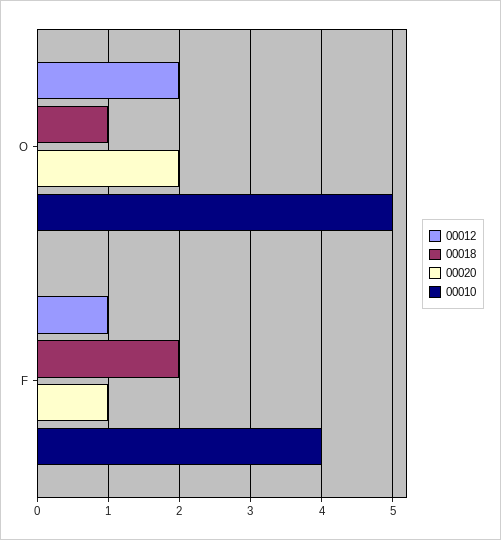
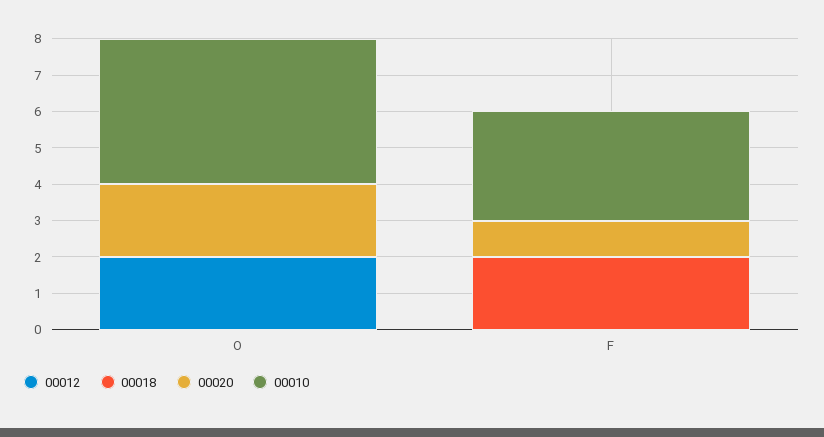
00018, O: 1 -> 0
00010, O: 5 -> 4
00012, F: 1 -> 0
00010, F: 4 -> 3

